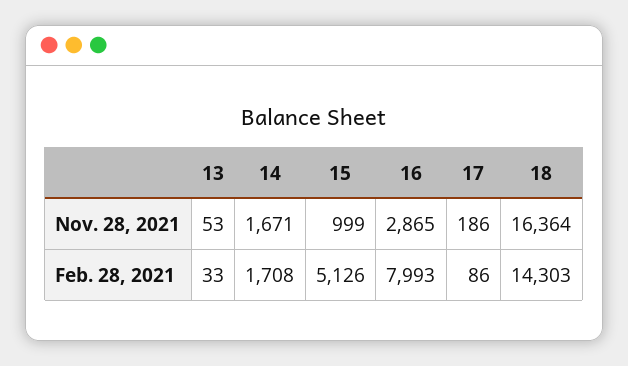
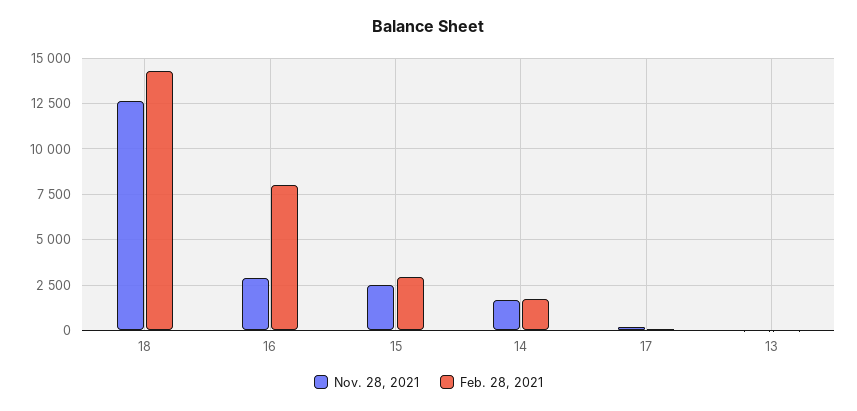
Nov. 28, 2021, 15: 999 -> 2500
Nov. 28, 2021, 18: 16364 -> 12500
Feb. 28, 2021, 15: 5126 -> 3000

